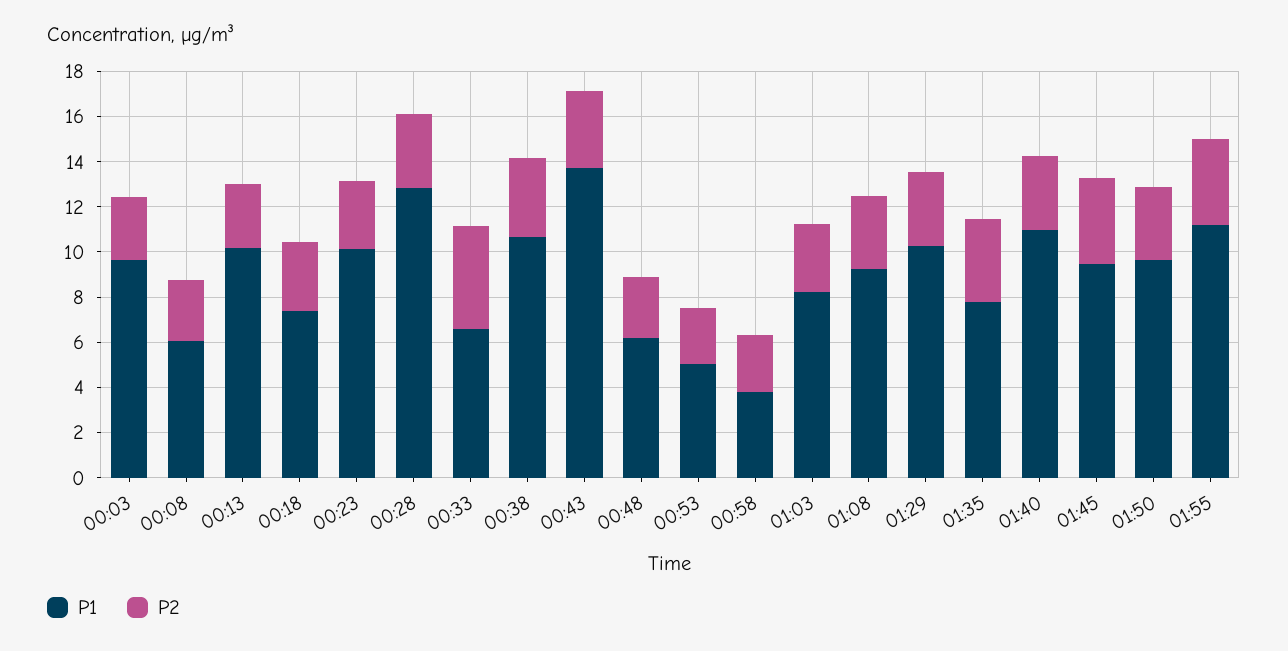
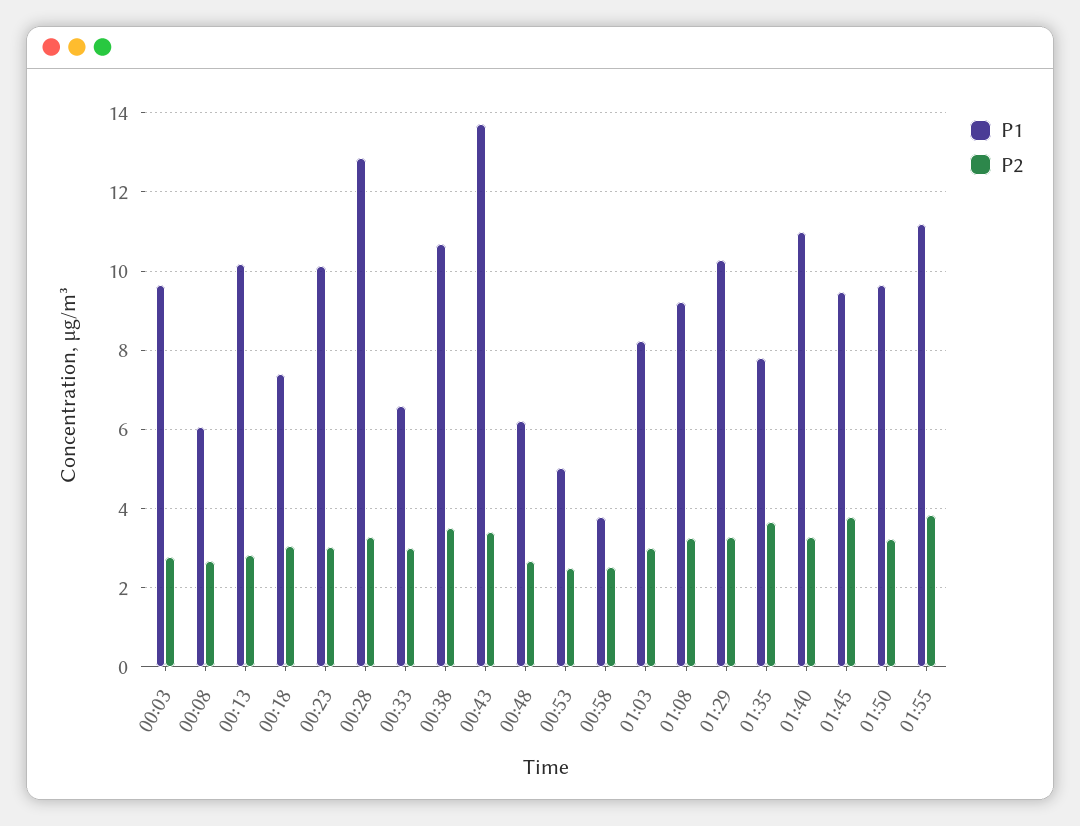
P2, 00:33: 4.5 -> 3

